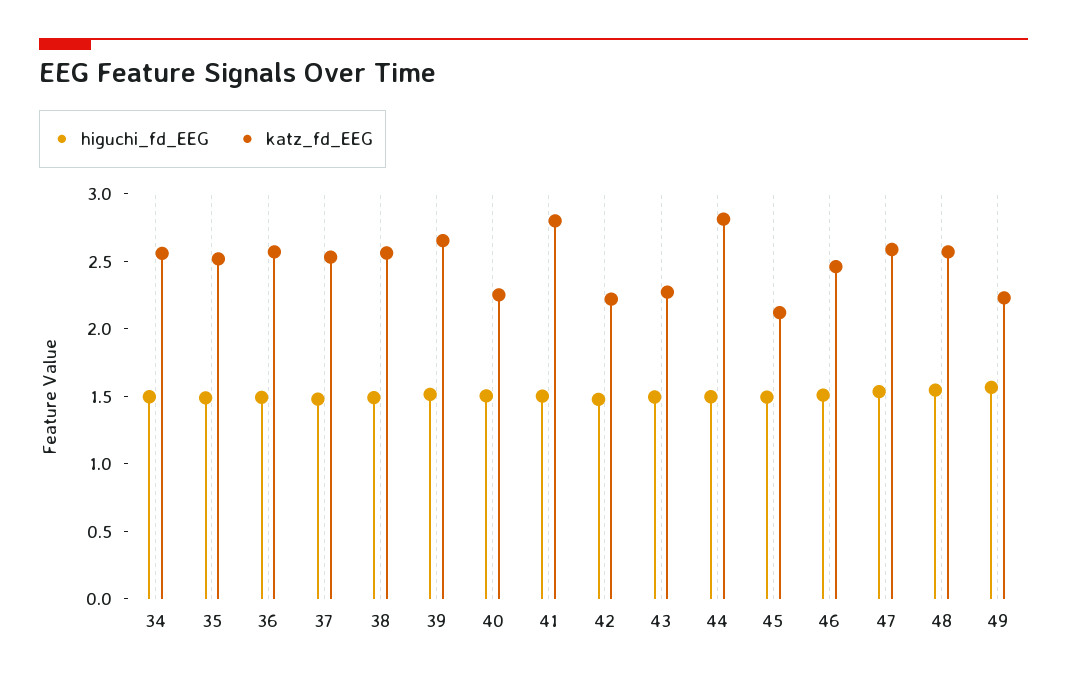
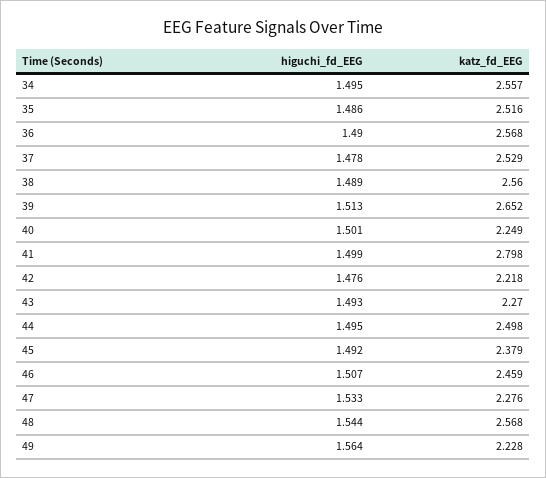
katz_fd_EEG, 44: 2.8 -> 2.498
katz_fd_EEG, 45: 2.1 -> 2.379
katz_fd_EEG, 47: 2.6 -> 2.276

